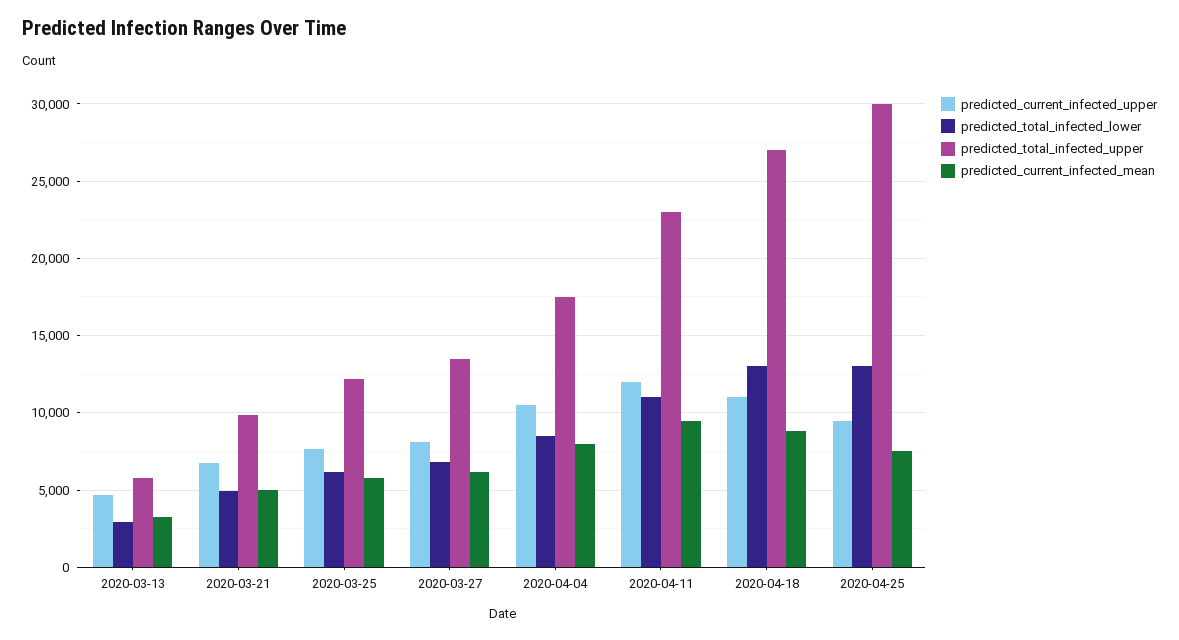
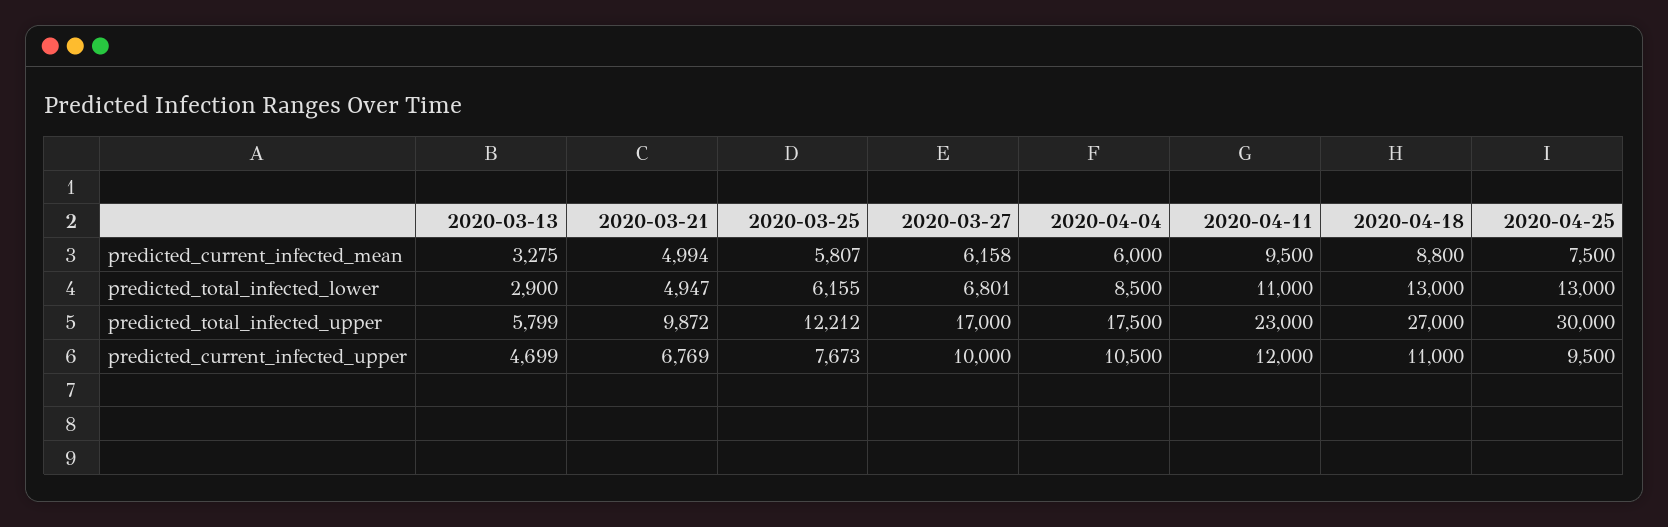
predicted_current_infected_upper, 2020-03-27: 8000 -> 10000
predicted_total_infected_upper, 2020-03-27: 13500 -> 17000
predicted_current_infected_mean, 2020-04-04: 8000 -> 6000

